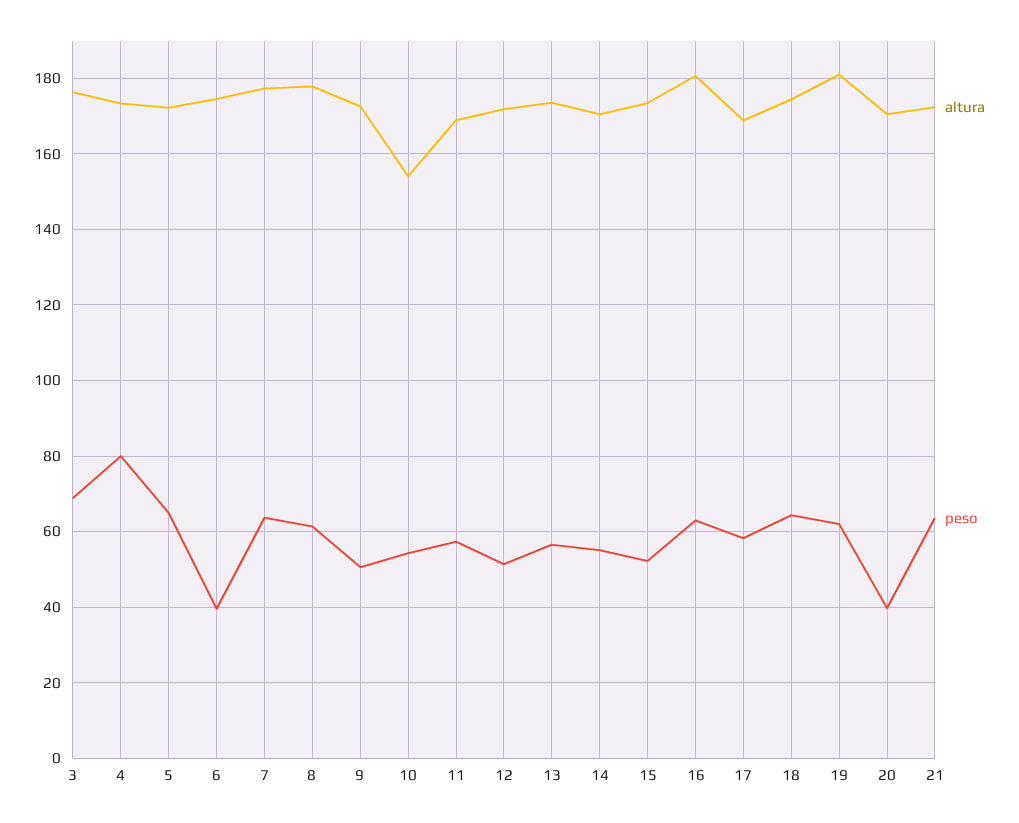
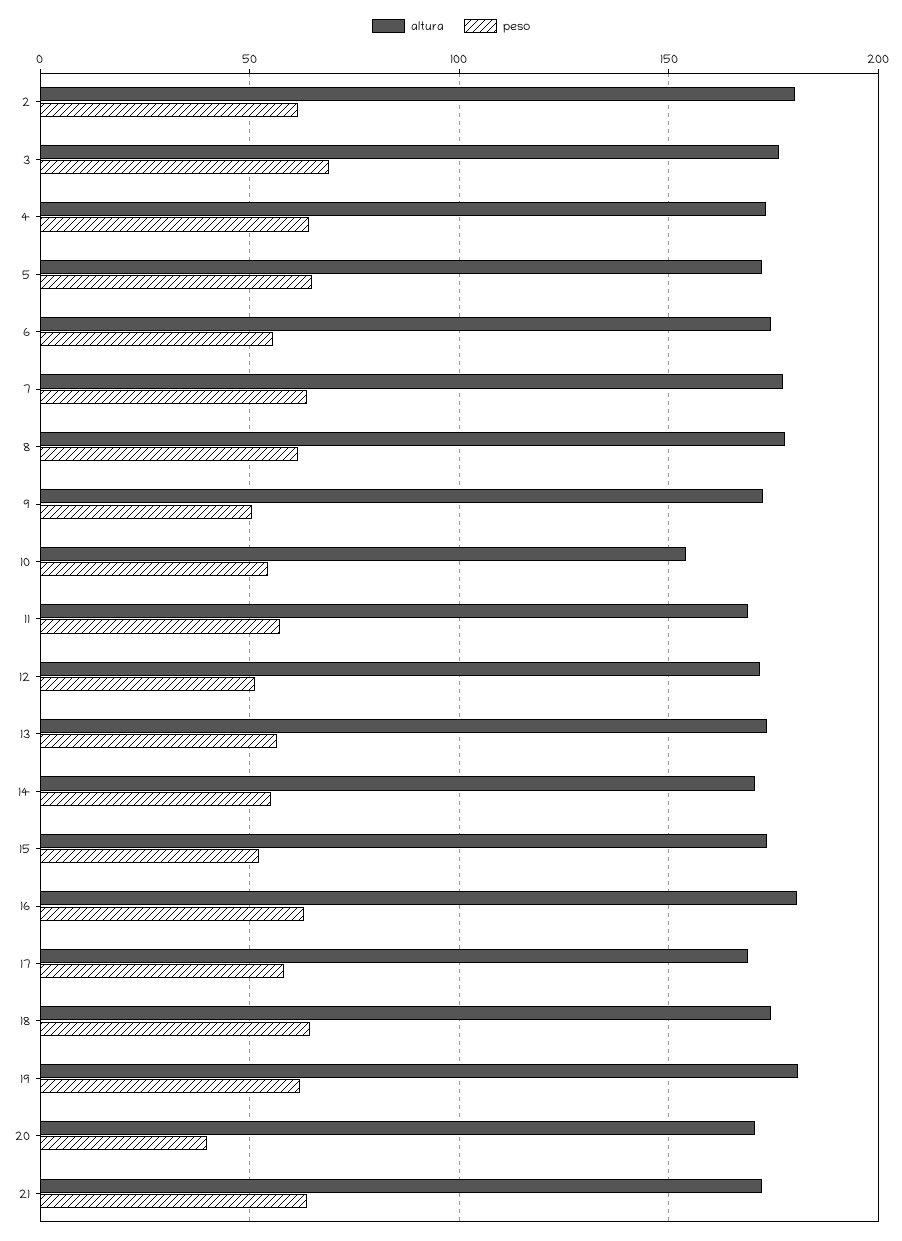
peso, 4: 80 -> 65
peso, 6: 40 -> 55
altura, 2: none -> 180
peso, 2: none -> 60

